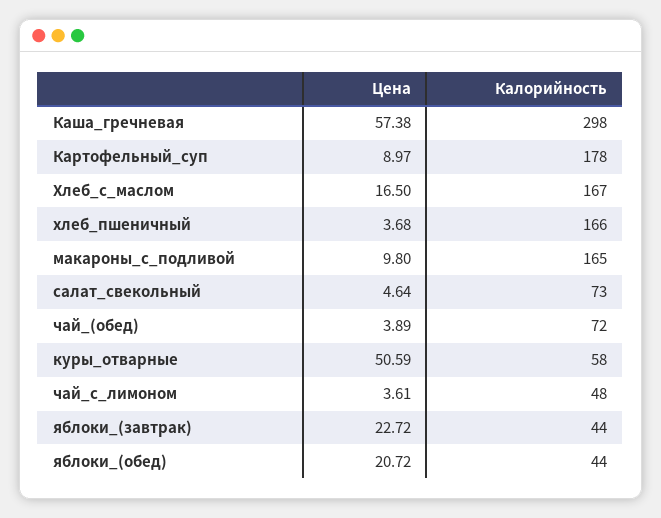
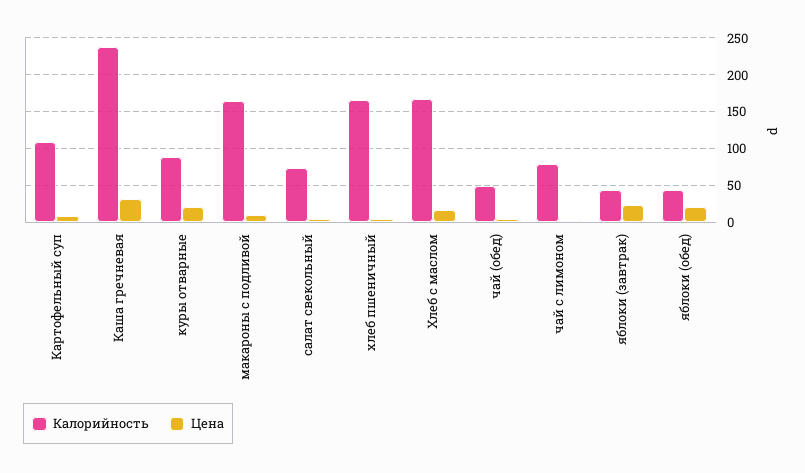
Цена, Каша_гречневая: 57.38 -> 30
Калорийность, Каша_гречневая: 298 -> 240
Калорийность, Картофельный_суп: 178 -> 110
Калорийность, чай_(обед): 72 -> 50
Цена, куры_отварные: 50.59 -> 20
Калорийность, куры_отварные: 58 -> 90
Калорийность, чай_с_лимоном: 48 -> 80

